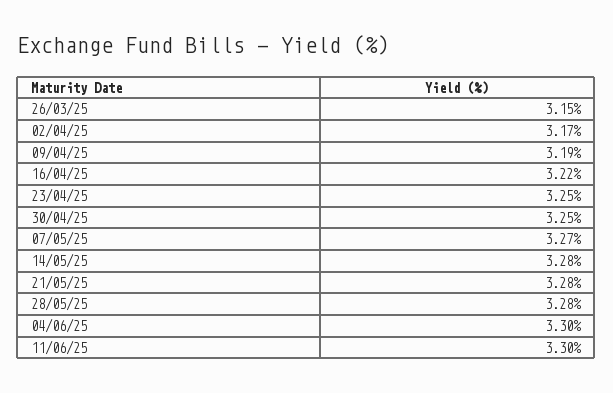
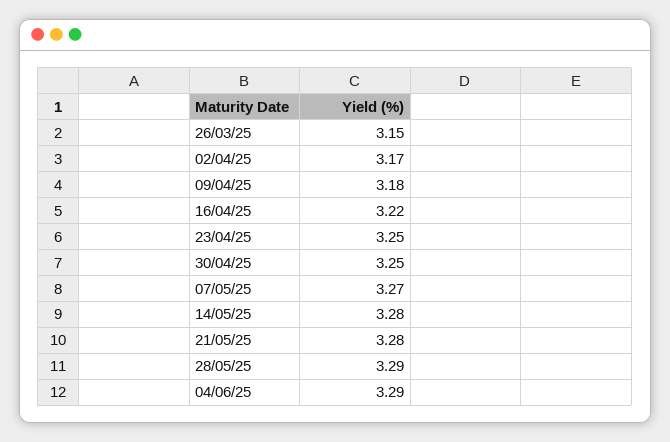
09/04/25: 3.19 -> 3.18
28/05/25: 3.28 -> 3.29
04/06/25: 3.3 -> 3.29
11/06/25: 3.3 -> none

